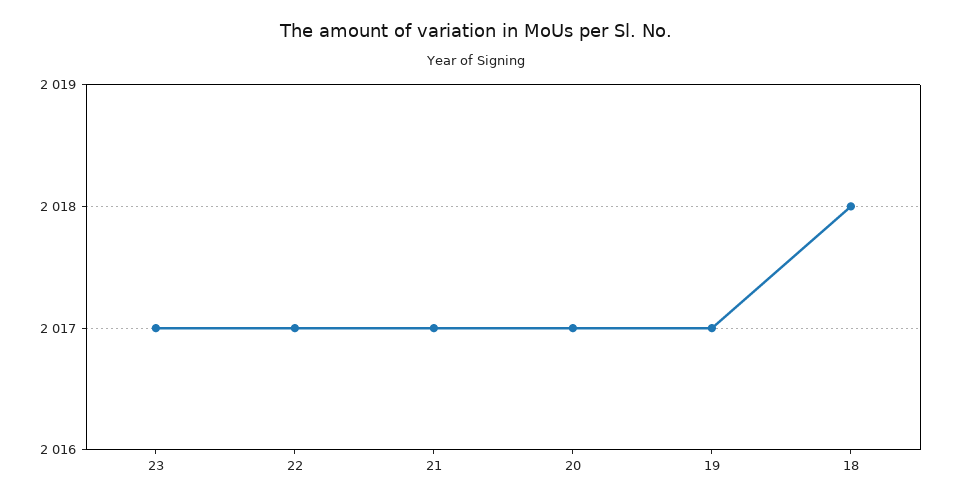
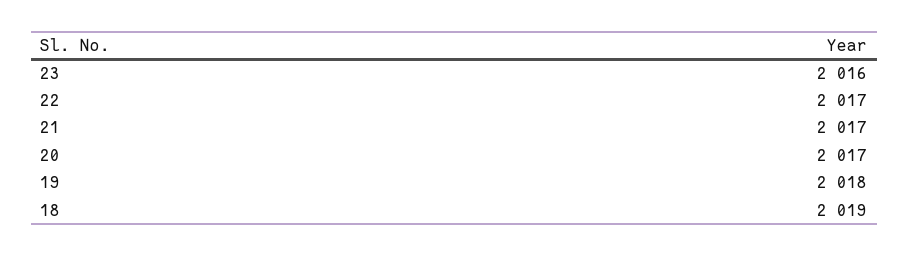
23: 2017 -> 2016
19: 2017 -> 2018
18: 2018 -> 2019

